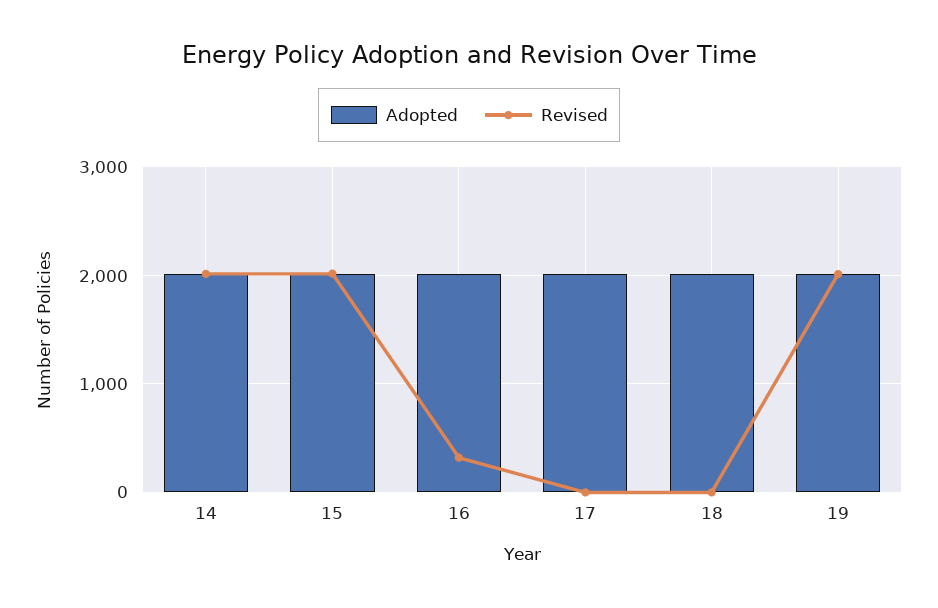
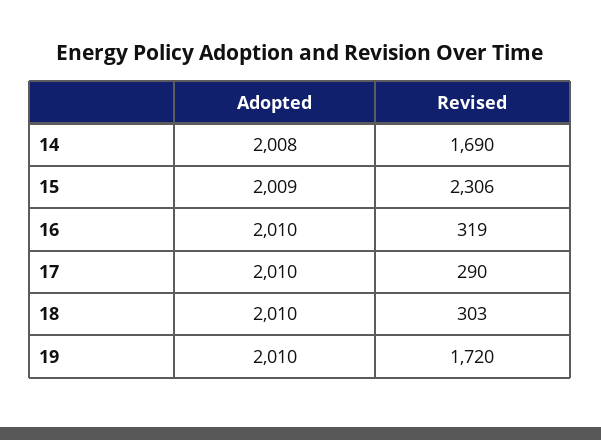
Revised, 14: 2000 -> 1690
Revised, 15: 2000 -> 2306
Revised, 17: 0 -> 290
Revised, 18: 0 -> 303
Revised, 19: 2000 -> 1720

